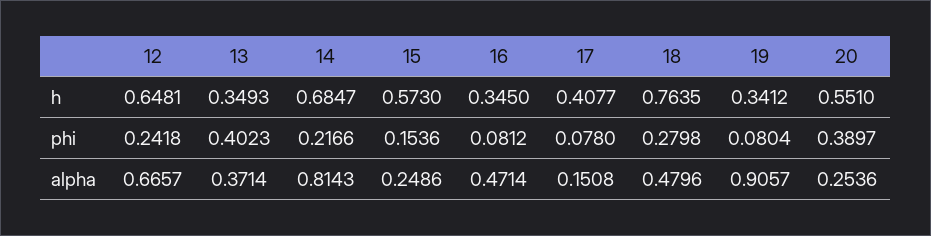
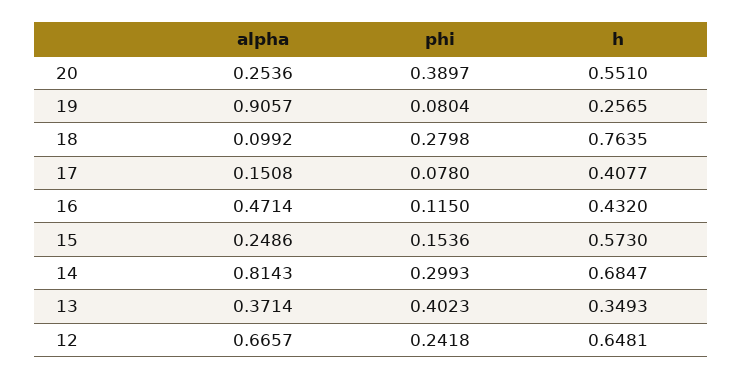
16, h: 0.345 -> 0.432
19, h: 0.3412 -> 0.2565
14, phi: 0.2166 -> 0.2993
16, phi: 0.0812 -> 0.115
18, alpha: 0.4796 -> 0.0992

